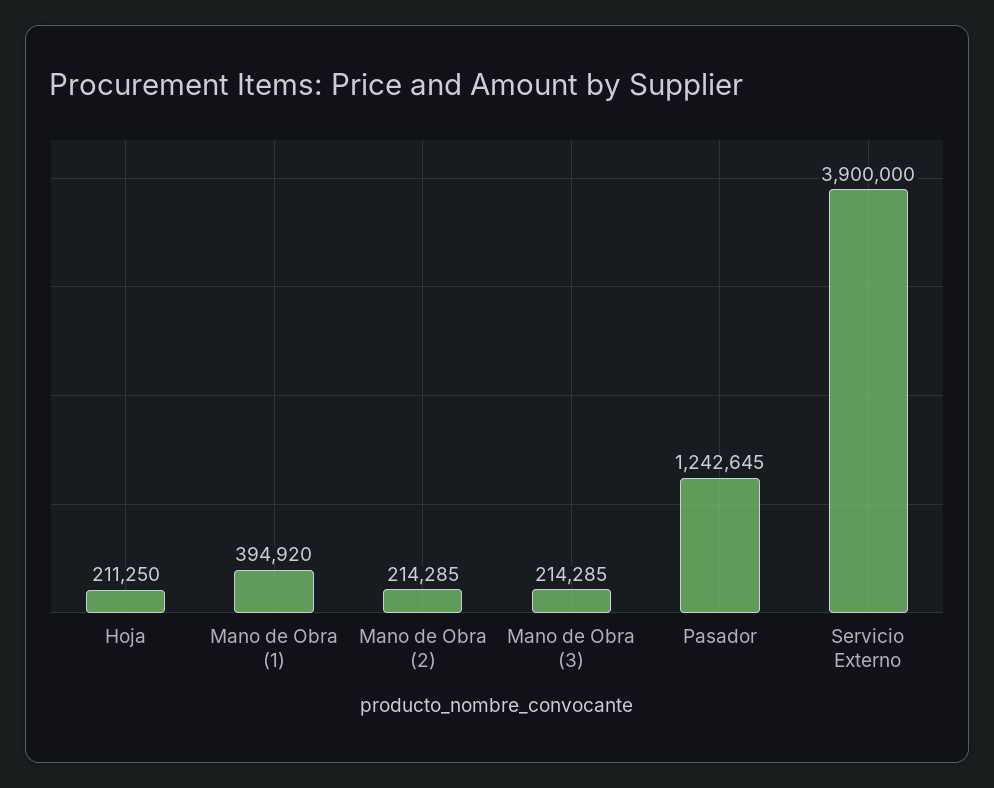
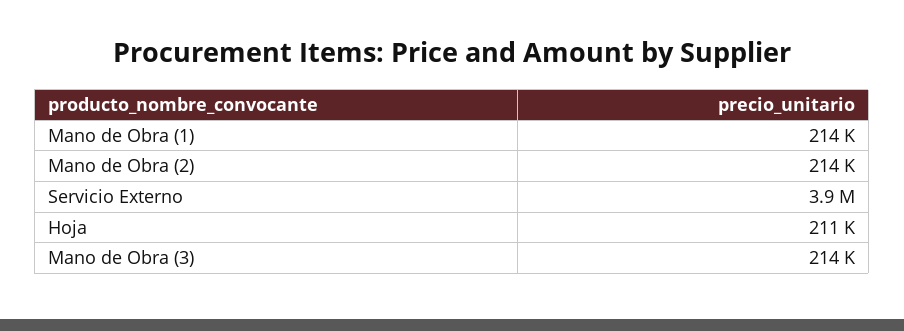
Mano de Obra (1): 394920 -> 214000
Pasador: 1242645 -> none

